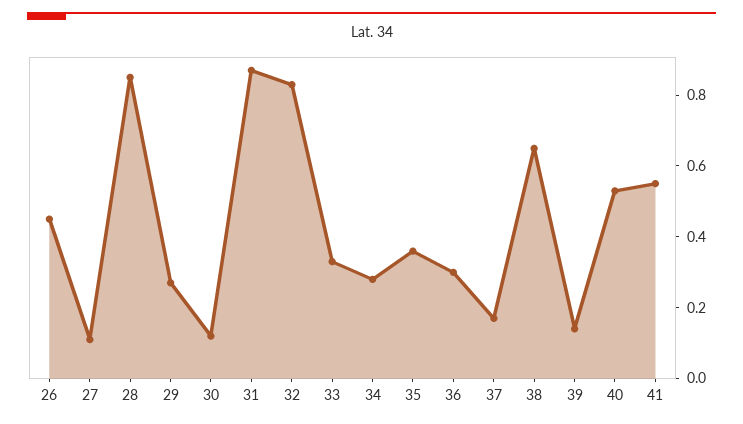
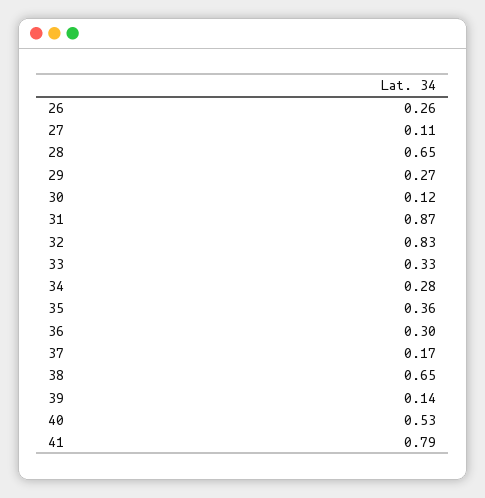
26: 0.45 -> 0.26
28: 0.85 -> 0.65
41: 0.55 -> 0.79

